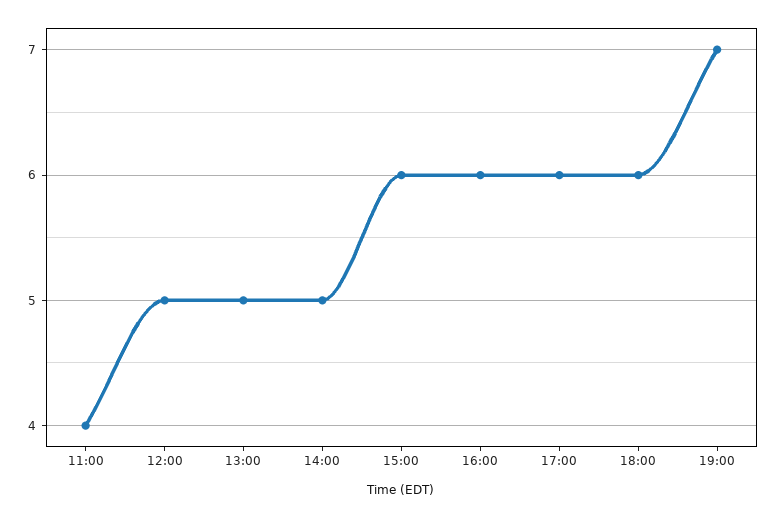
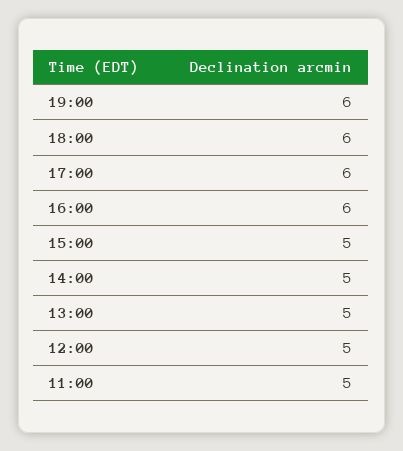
11:00: 4 -> 5
15:00: 6 -> 5
19:00: 7 -> 6

